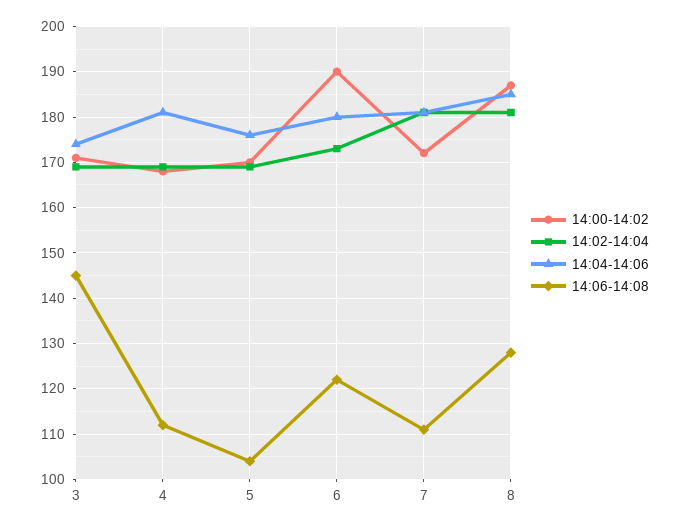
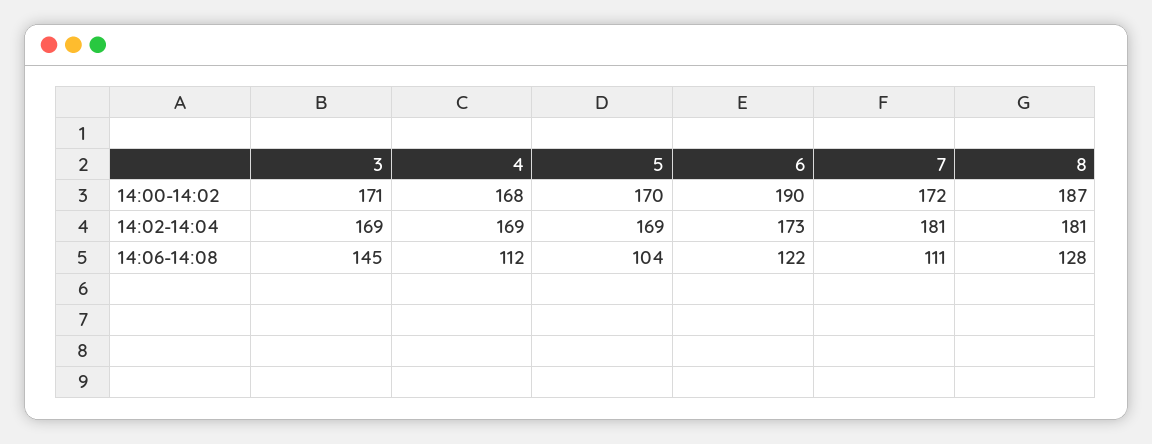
14:04-14:06, 3: 175 -> none
14:04-14:06, 4: 180 -> none
14:04-14:06, 5: 175 -> none
14:04-14:06, 6: 180 -> none
14:04-14:06, 7: 180 -> none
14:04-14:06, 8: 185 -> none

